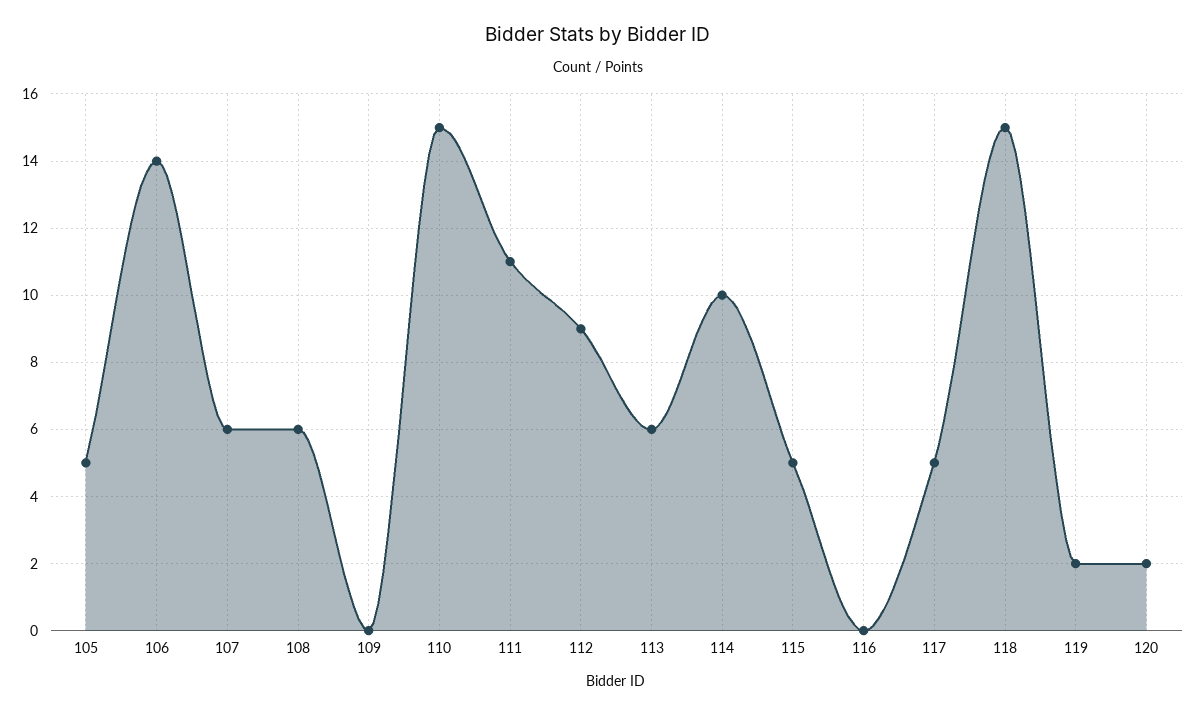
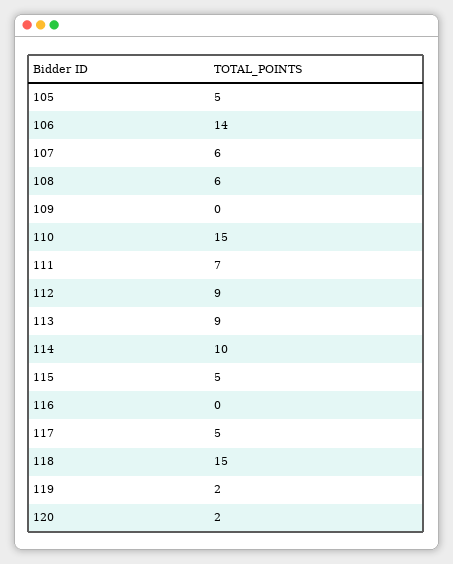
111: 11 -> 7
113: 6 -> 9

